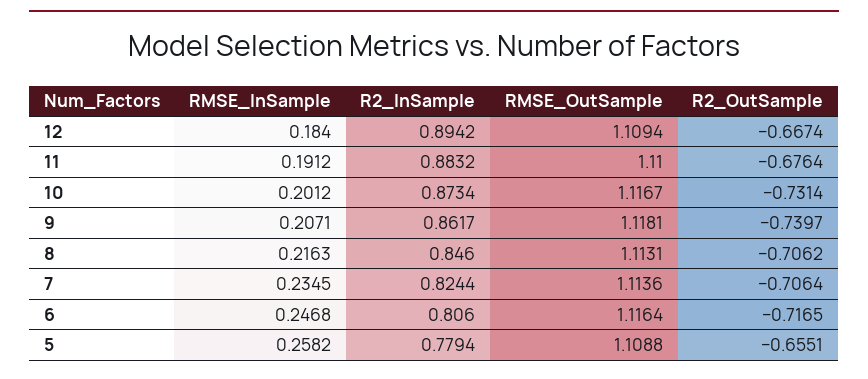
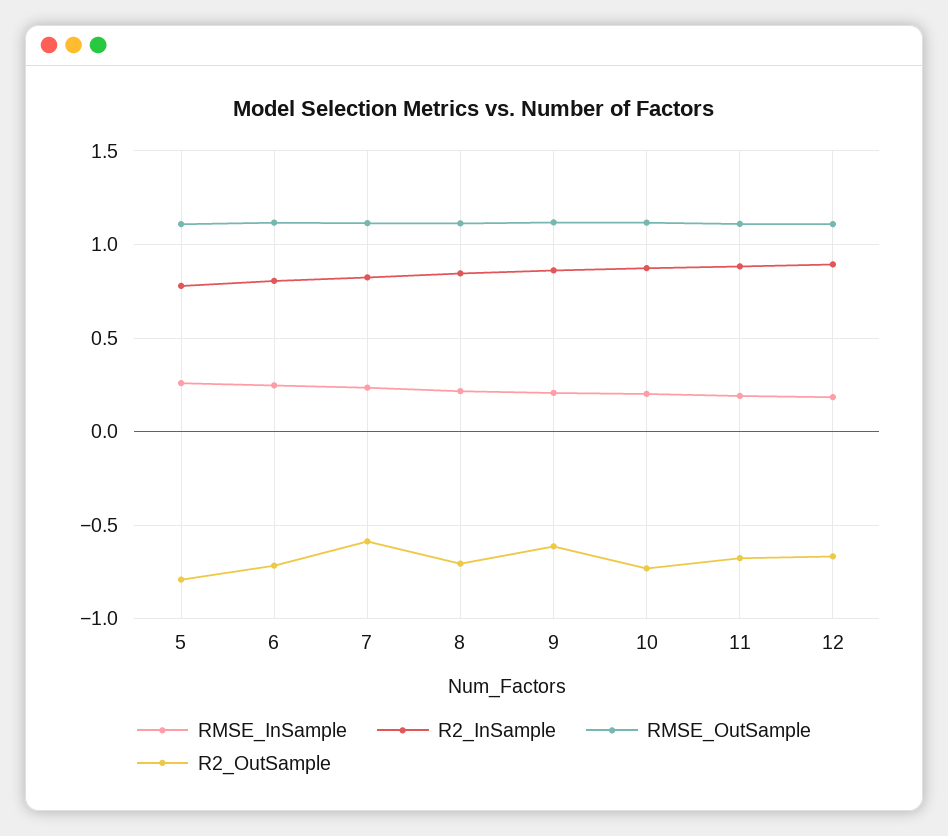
R2_OutSample, 9: -0.7397 -> -0.6
R2_OutSample, 7: -0.7064 -> -0.6
R2_OutSample, 5: -0.6551 -> -0.8

